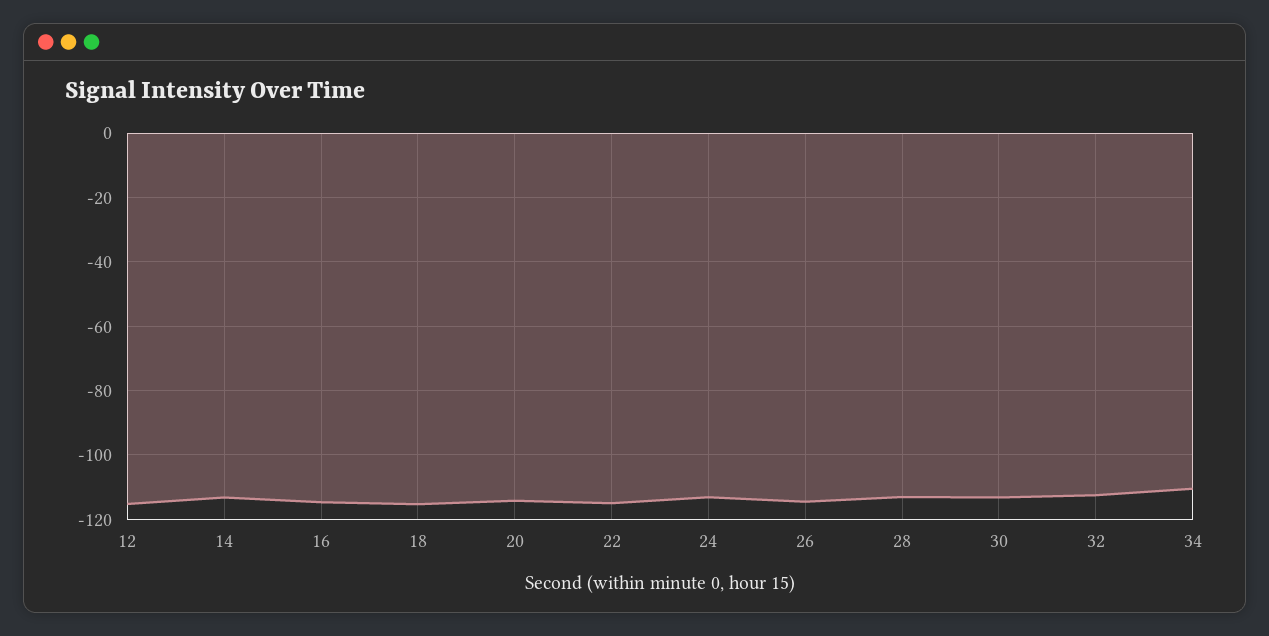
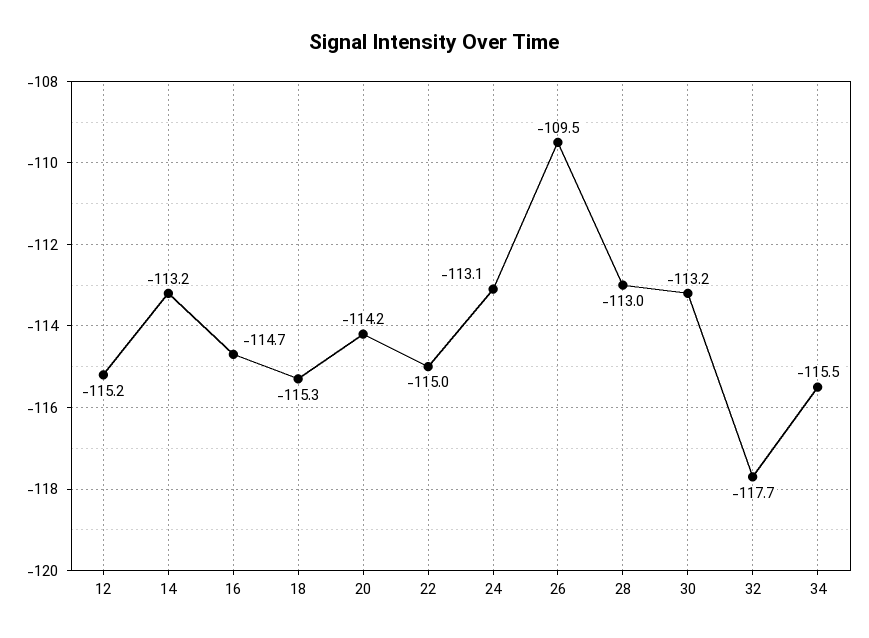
26: -114 -> -109.5
32: -112 -> -117.7
34: -110 -> -115.5

